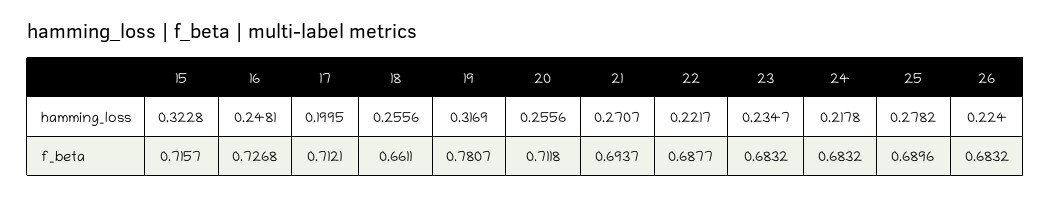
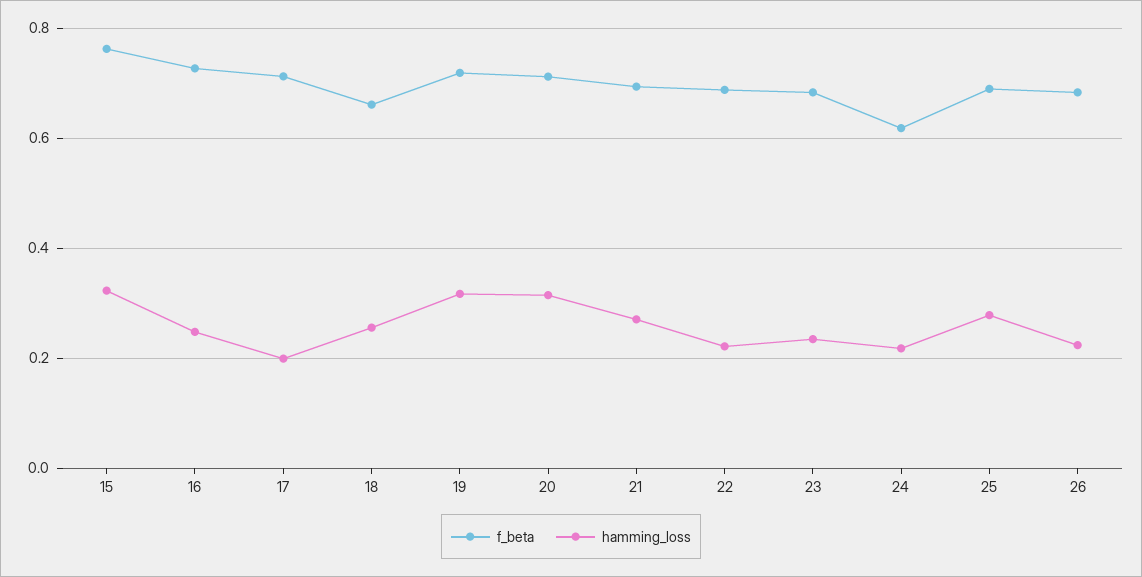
hamming_loss, 20: 0.2556 -> 0.32
f_beta, 15: 0.7157 -> 0.76
f_beta, 19: 0.7807 -> 0.72
f_beta, 24: 0.6832 -> 0.62

